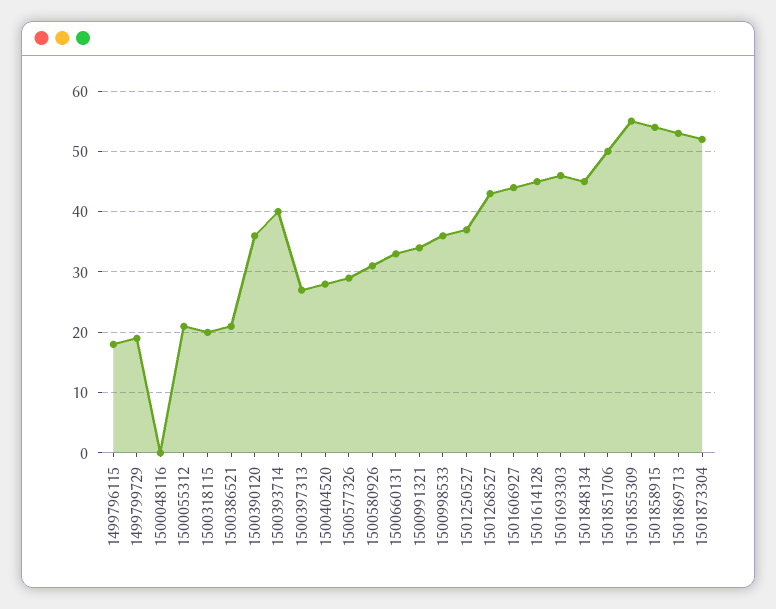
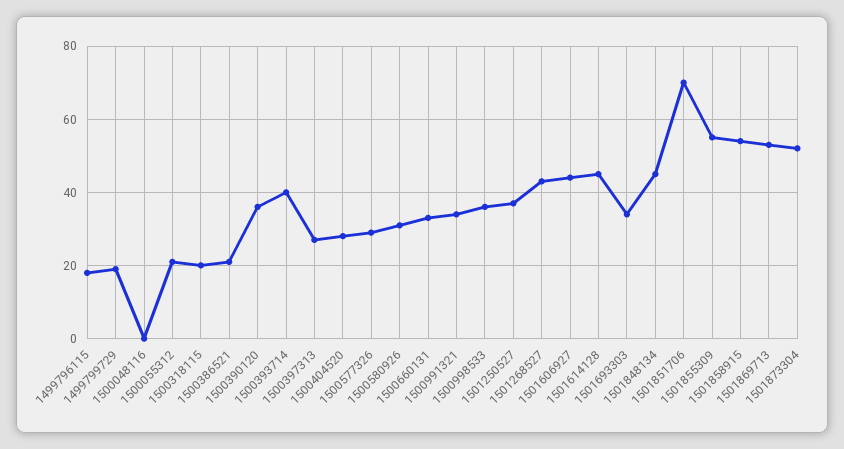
1501693303: 46 -> 35
1501851706: 50 -> 70

